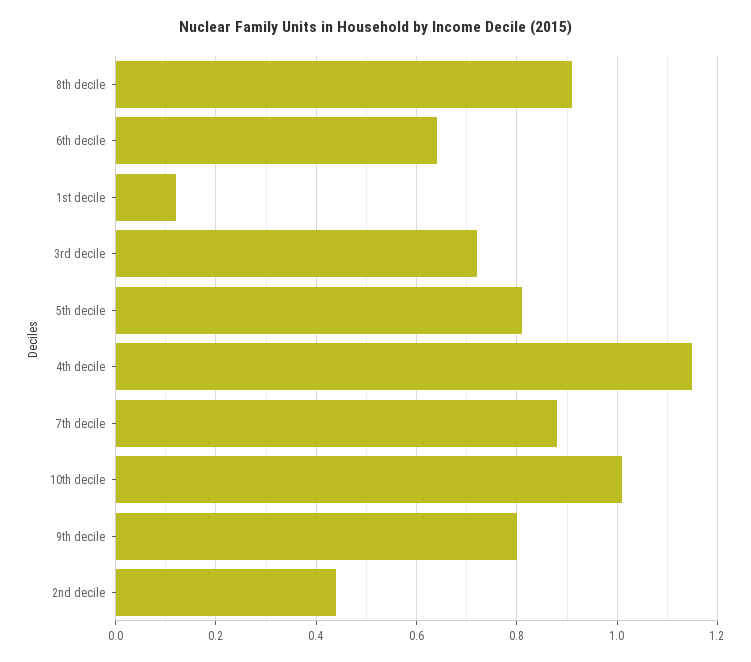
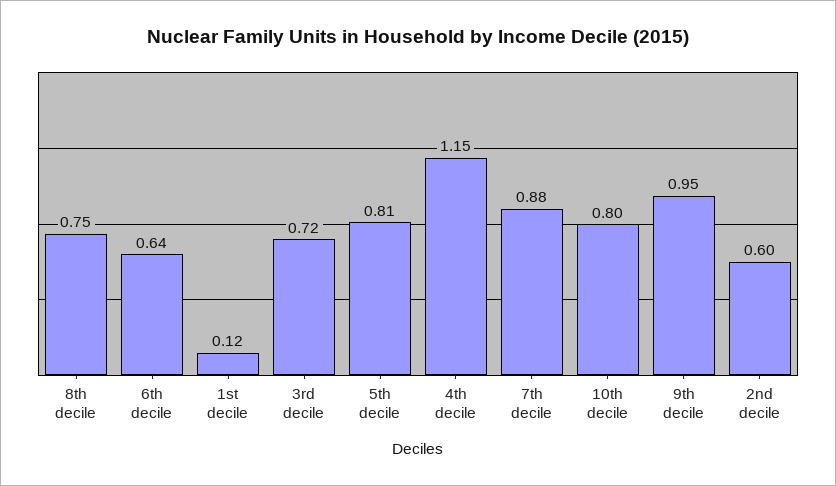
8th decile: 0.9 -> 0.75
10th decile: 1 -> 0.8
9th decile: 0.8 -> 0.95
2nd decile: 0.45 -> 0.6

